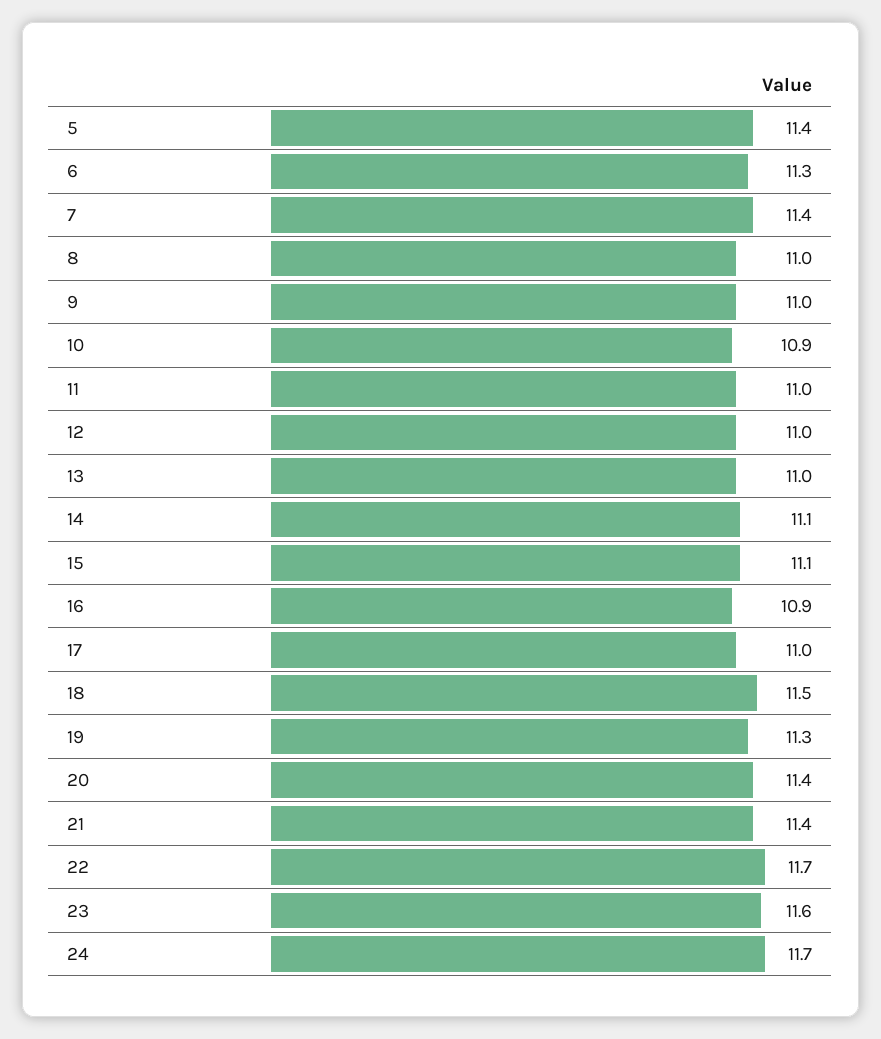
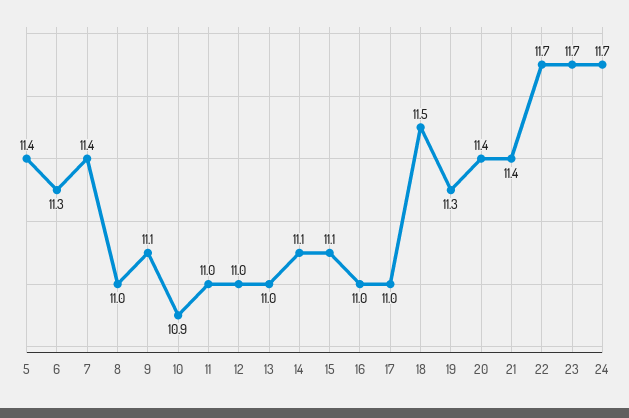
9: 11 -> 11.1
16: 10.9 -> 11
23: 11.6 -> 11.7

